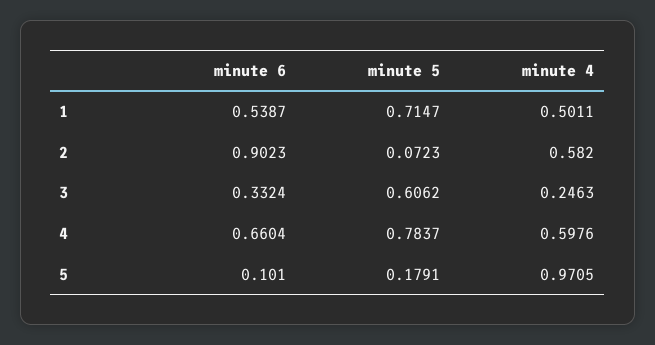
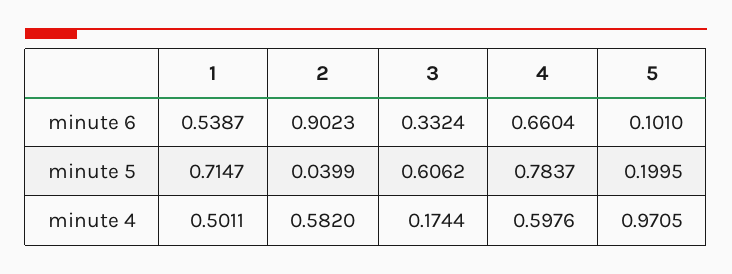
minute 5, 2: 0.0723 -> 0.0399
minute 4, 3: 0.2463 -> 0.1744
minute 5, 5: 0.1791 -> 0.1995

